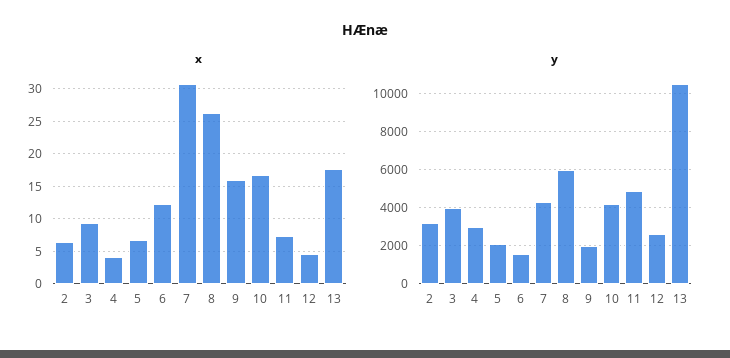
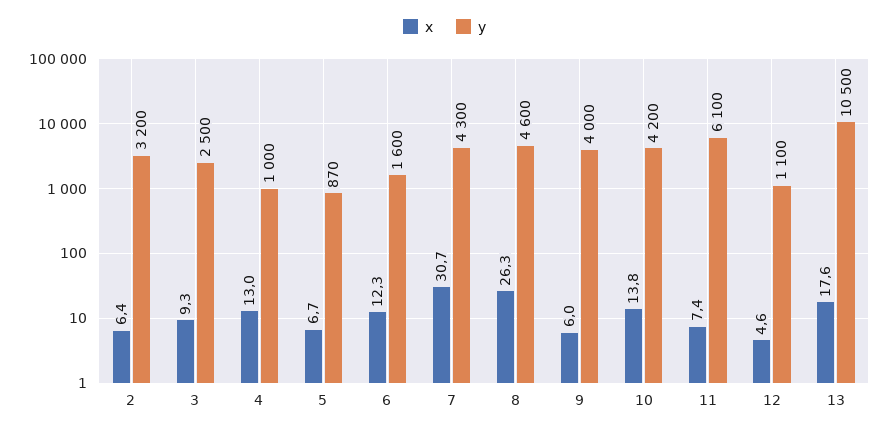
x, 4: 4 -> 13
x, 9: 16 -> 6
x, 10: 17 -> 13.8
y, 3: 4000 -> 2500
y, 4: 3000 -> 1000
y, 5: 2000 -> 870
y, 8: 6000 -> 4600
y, 9: 2000 -> 4000
y, 11: 5000 -> 6100
y, 12: 2500 -> 1100

